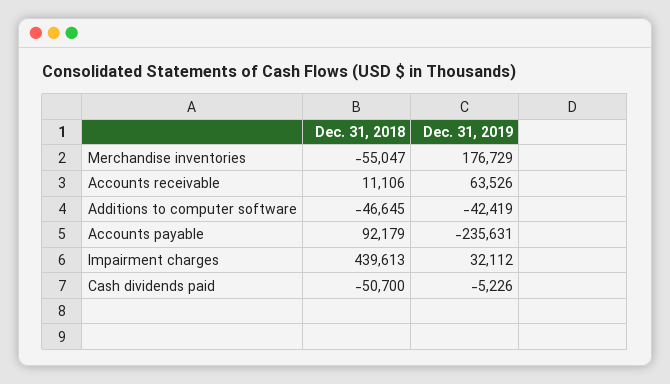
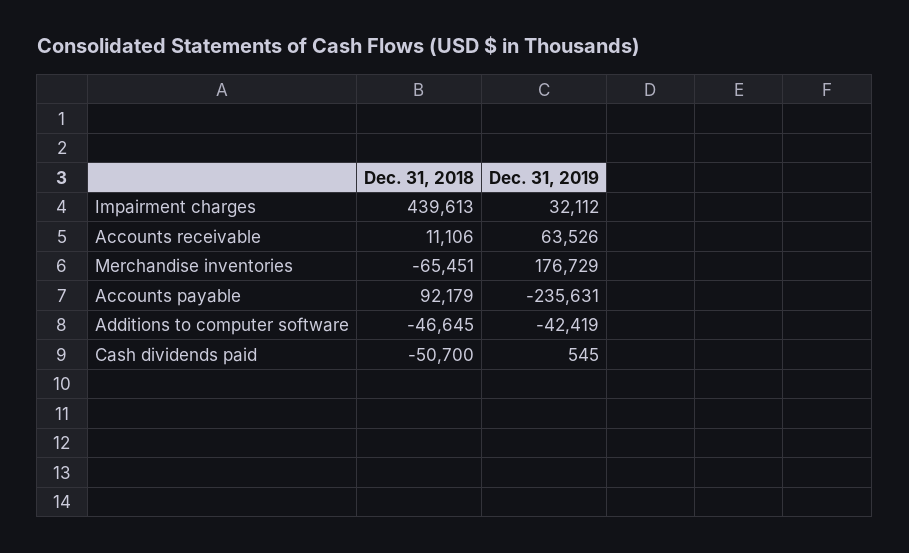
Dec. 31, 2018, Merchandise inventories: -55047 -> -65451
Dec. 31, 2019, Cash dividends paid: -5226 -> 545

